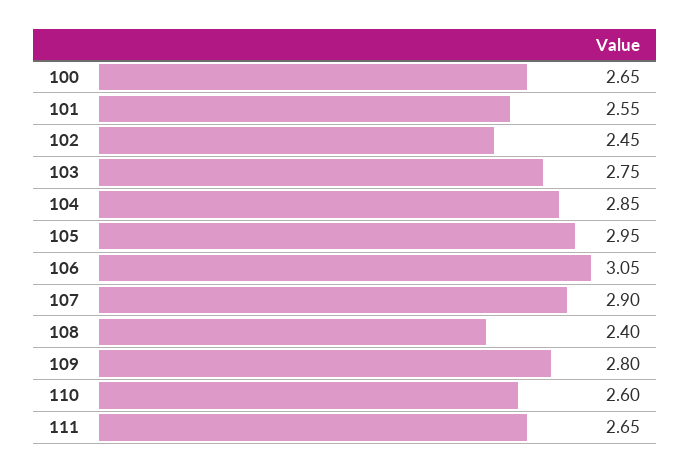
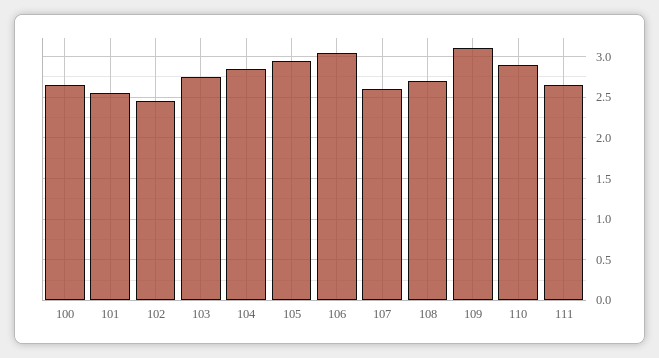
107: 2.9 -> 2.6
108: 2.4 -> 2.7
109: 2.8 -> 3.1
110: 2.6 -> 2.9

